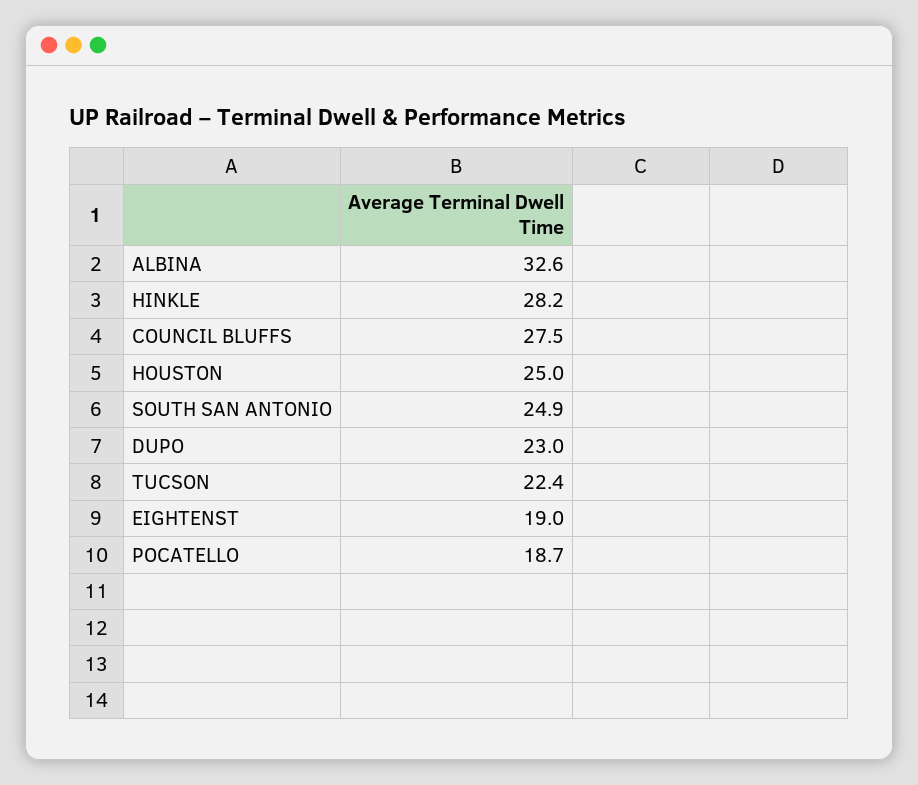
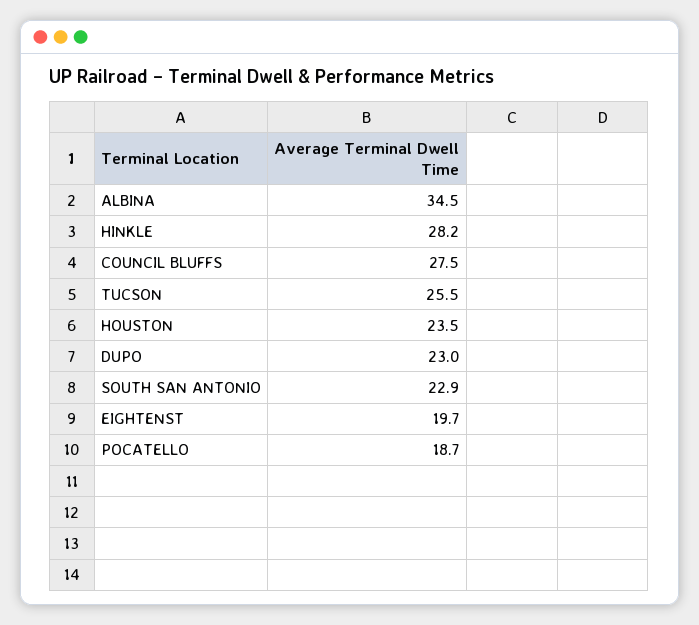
ALBINA: 32.6 -> 34.5
HOUSTON: 25 -> 23.5
SOUTH SAN ANTONIO: 24.9 -> 22.9
TUCSON: 22.4 -> 25.5
EIGHTENST: 19 -> 19.7

